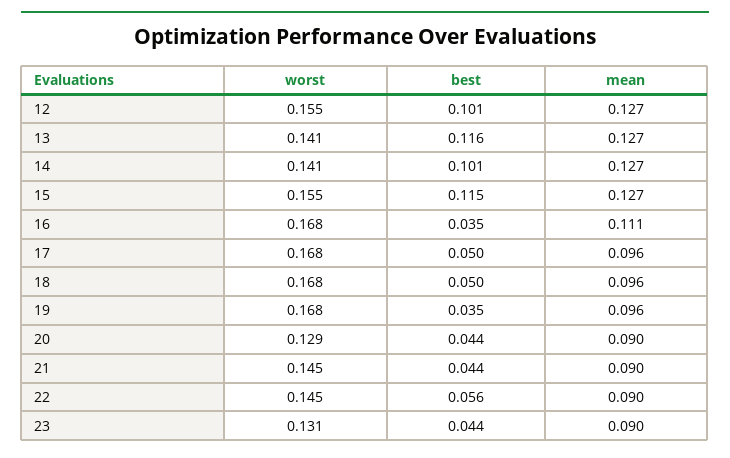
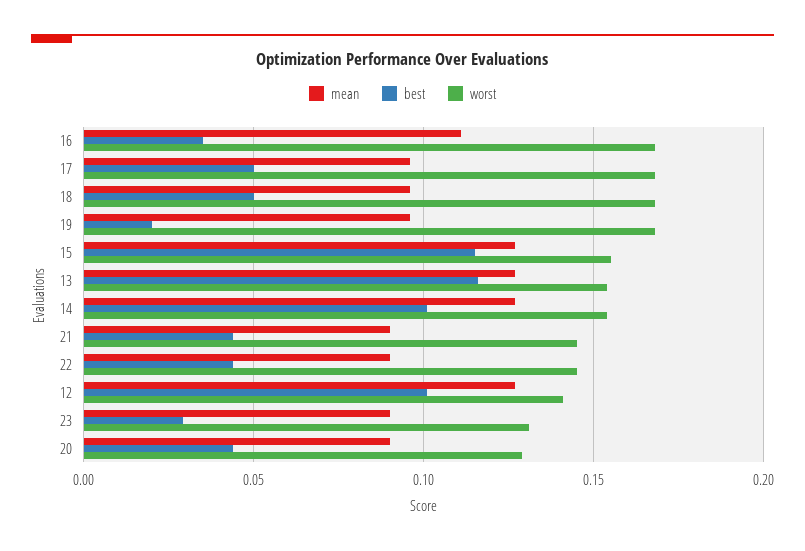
worst, 12: 0.155 -> 0.14
worst, 13: 0.141 -> 0.155
worst, 14: 0.141 -> 0.155
best, 19: 0.035 -> 0.02
best, 22: 0.056 -> 0.045
best, 23: 0.044 -> 0.03

